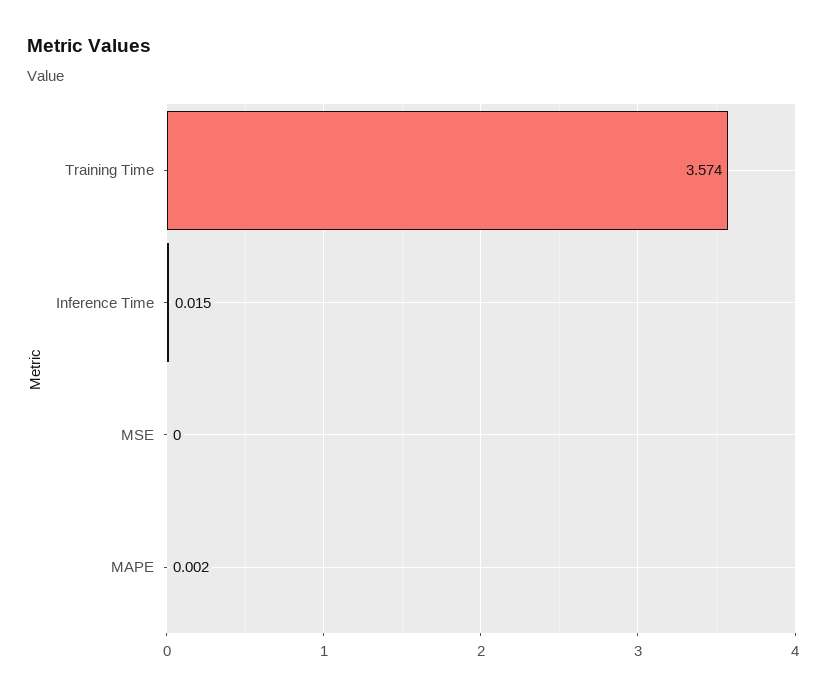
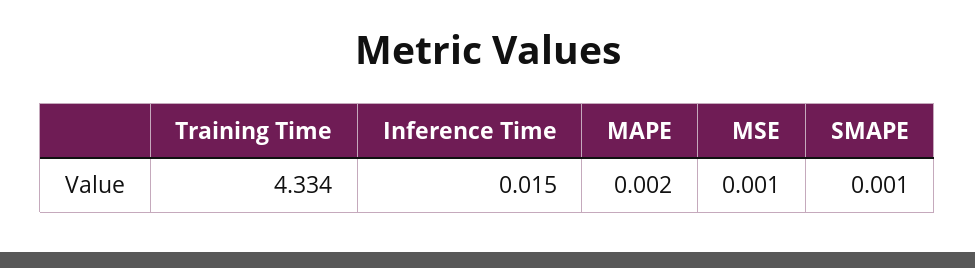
Training Time: 3.574 -> 4.334
MSE: 0 -> 0.001
SMAPE: none -> 0.001

